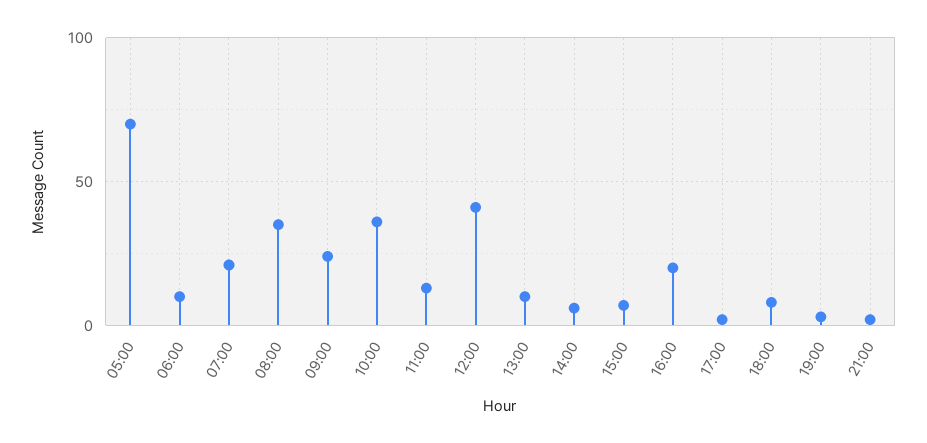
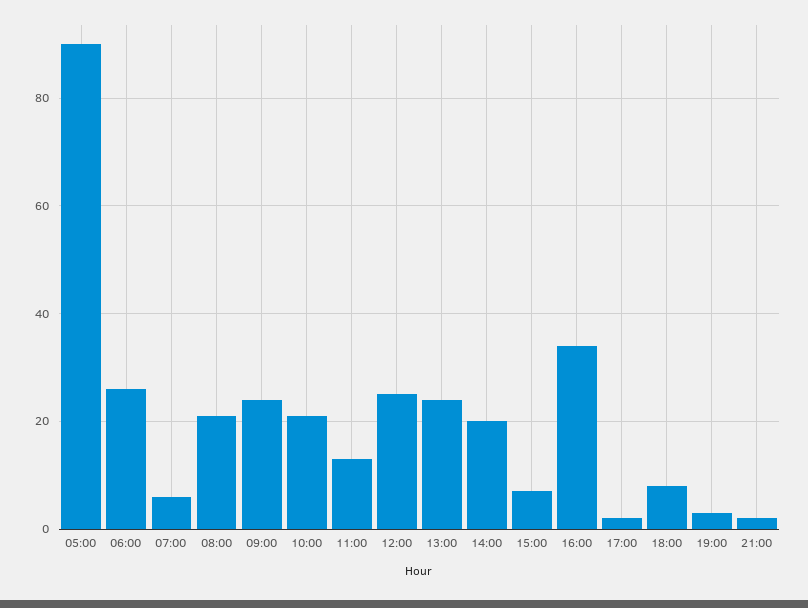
05:00: 70 -> 90
06:00: 10 -> 25
07:00: 20 -> 5
08:00: 35 -> 20
10:00: 35 -> 20
12:00: 40 -> 25
13:00: 10 -> 25
14:00: 5 -> 20
16:00: 20 -> 35

